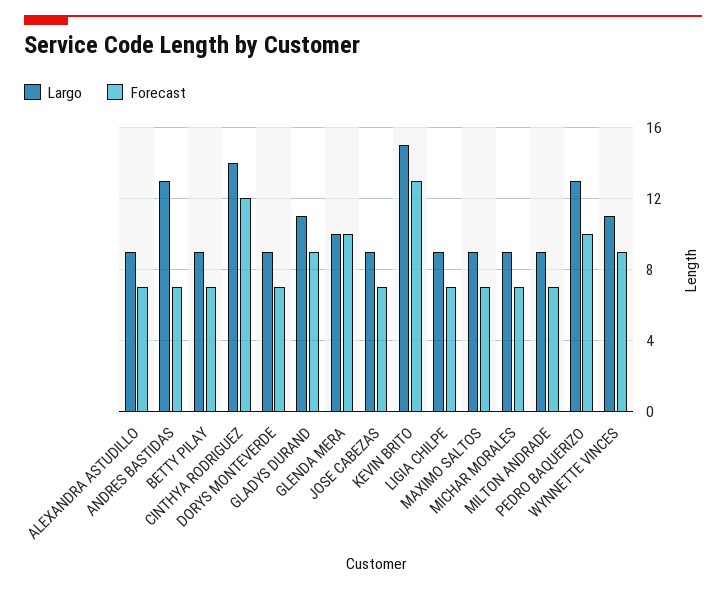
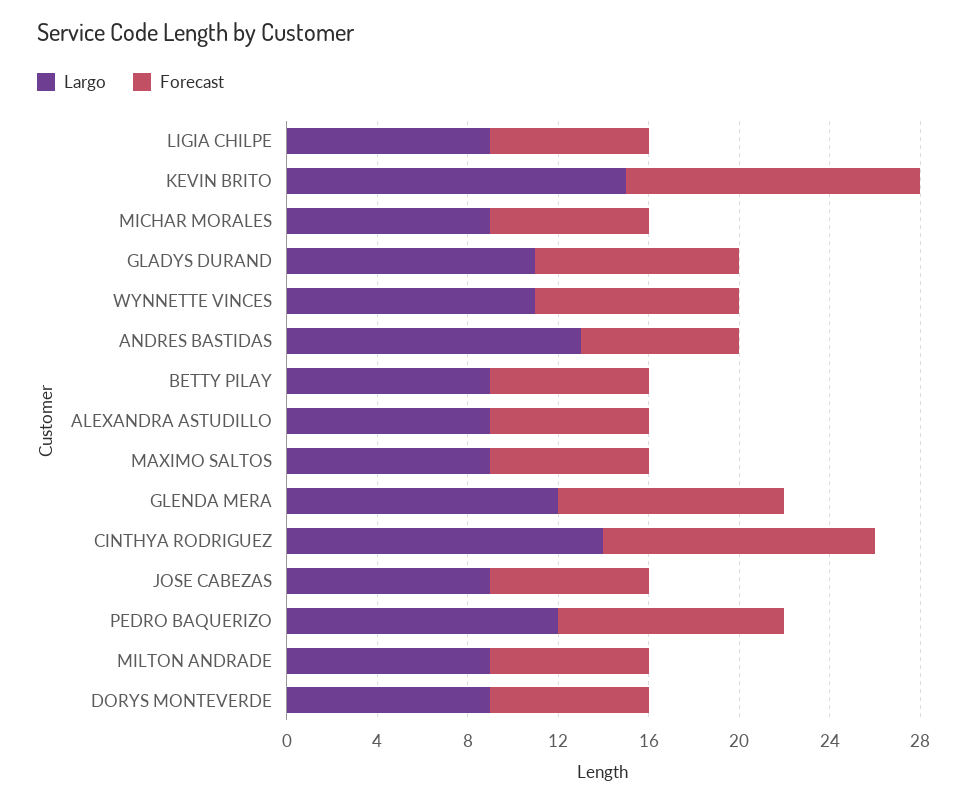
Largo, GLENDA MERA: 10 -> 12
Largo, PEDRO BAQUERIZO: 13 -> 12

